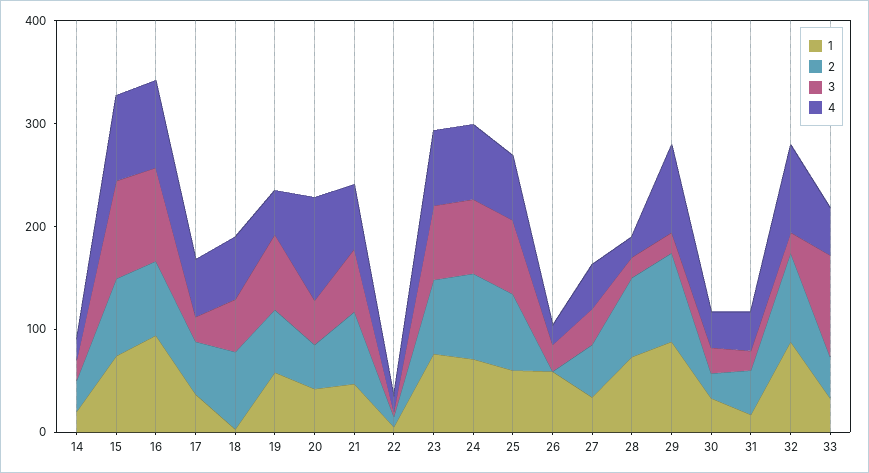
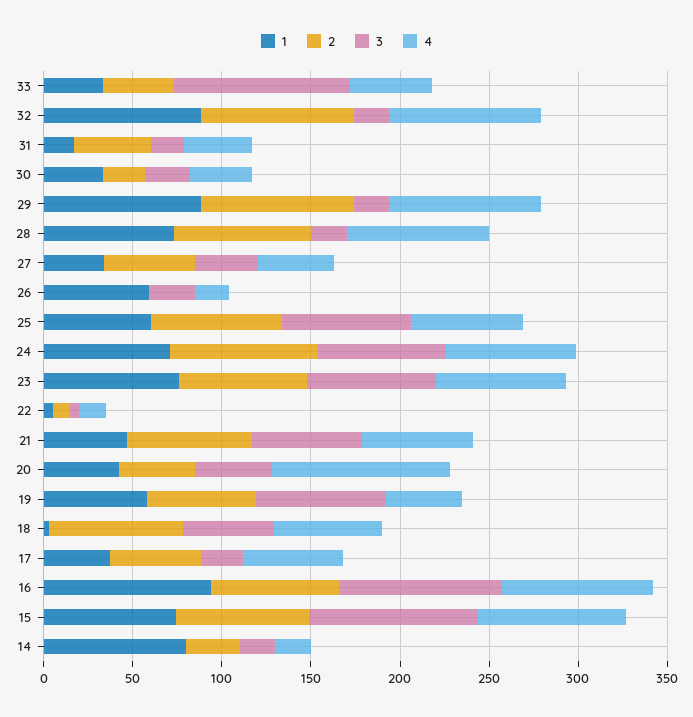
1, 14: 20 -> 80
4, 28: 20 -> 80

